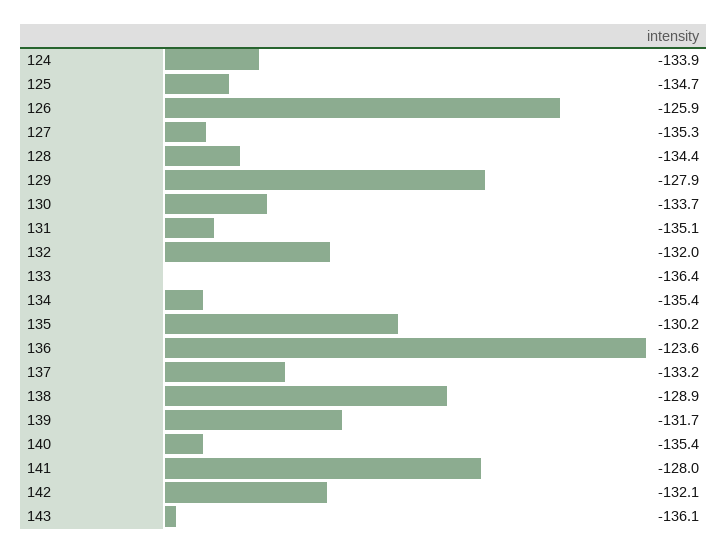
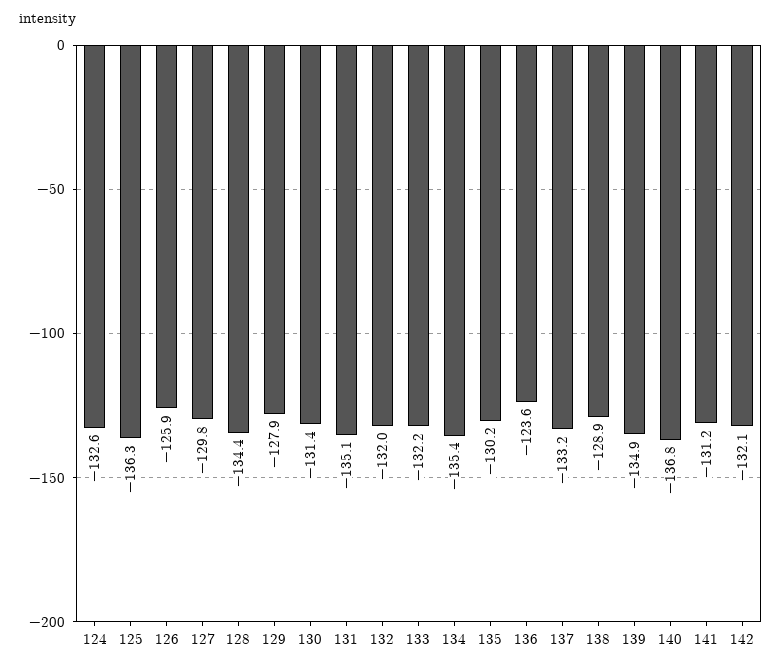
124: -133.9 -> -132.6
125: -134.7 -> -136.3
127: -135.3 -> -129.8
130: -133.7 -> -131.4
133: -136.4 -> -132.2
139: -131.7 -> -134.9
140: -135.4 -> -136.8
141: -128 -> -131.2
143: -136.1 -> none

